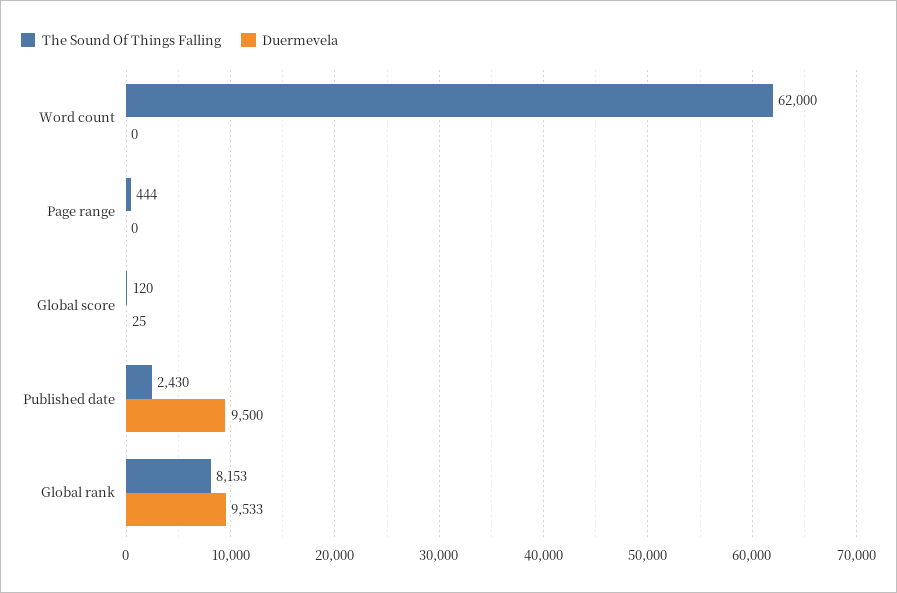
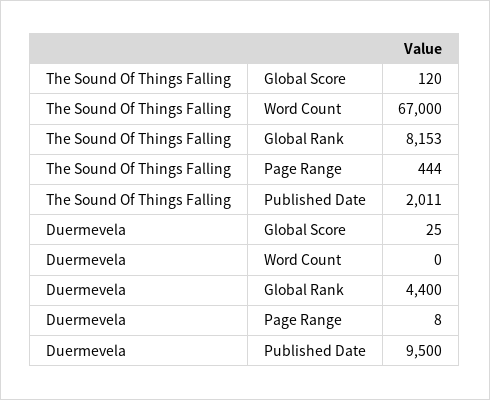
The Sound Of Things Falling, Word count: 62000 -> 67000
Duermevela, Page range: 0 -> 8
The Sound Of Things Falling, Published date: 2430 -> 2011
Duermevela, Global rank: 9533 -> 4400

